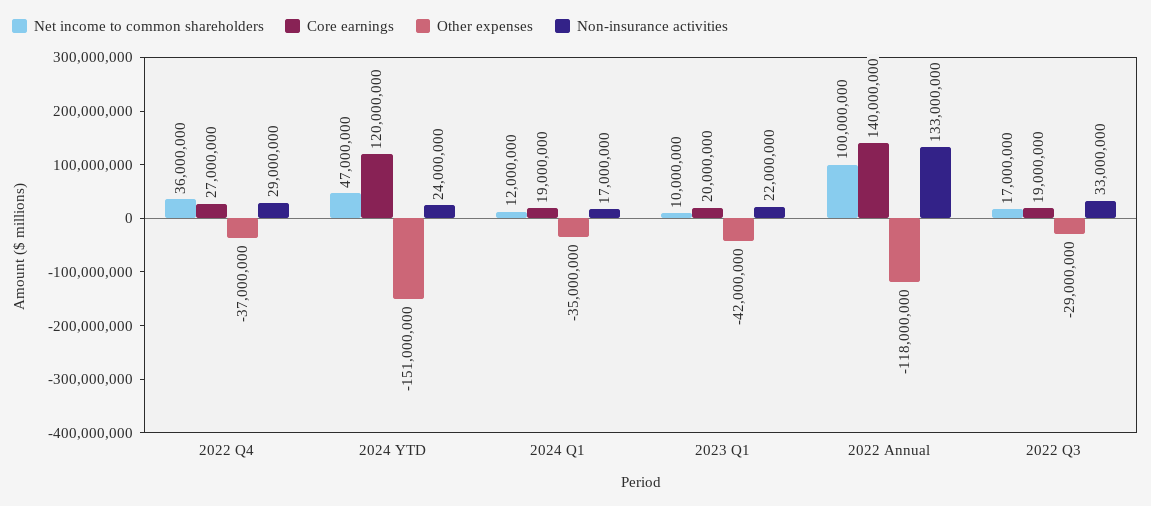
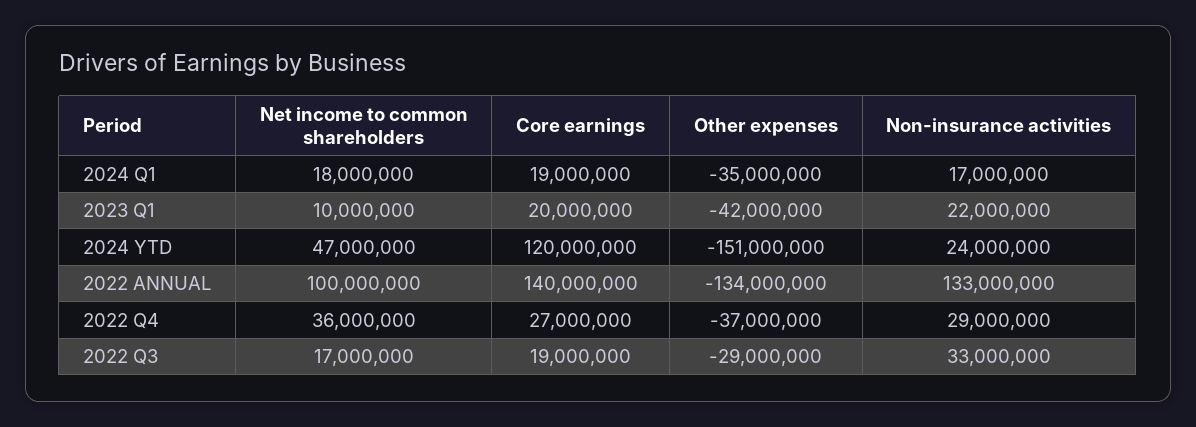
Net income to common shareholders, 2024 Q1: 12000000 -> 18000000
Other expenses, 2022 Annual: -118000000 -> -134000000

